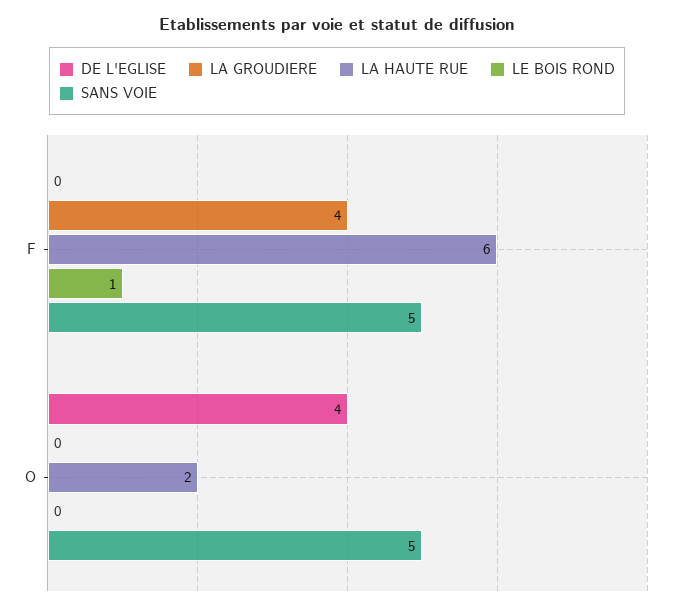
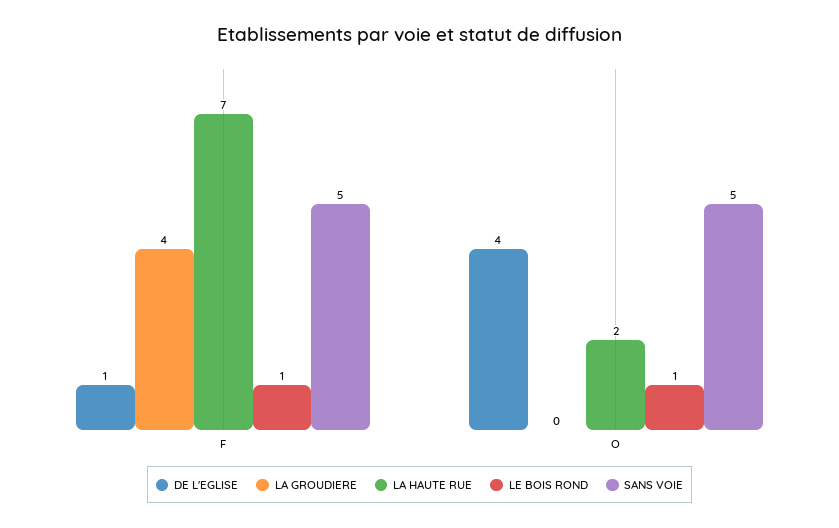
DE L'EGLISE, F: 0 -> 1
LA HAUTE RUE, F: 6 -> 7
LE BOIS ROND, O: 0 -> 1

